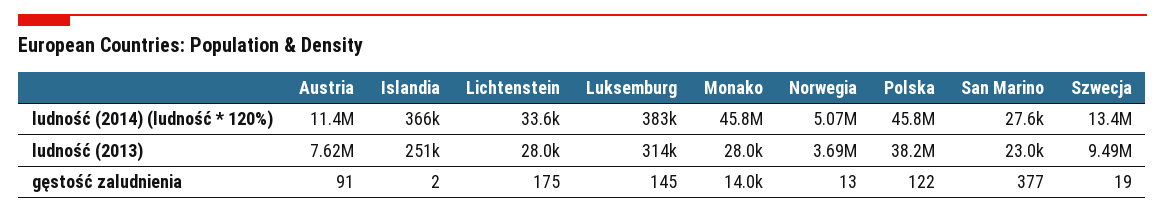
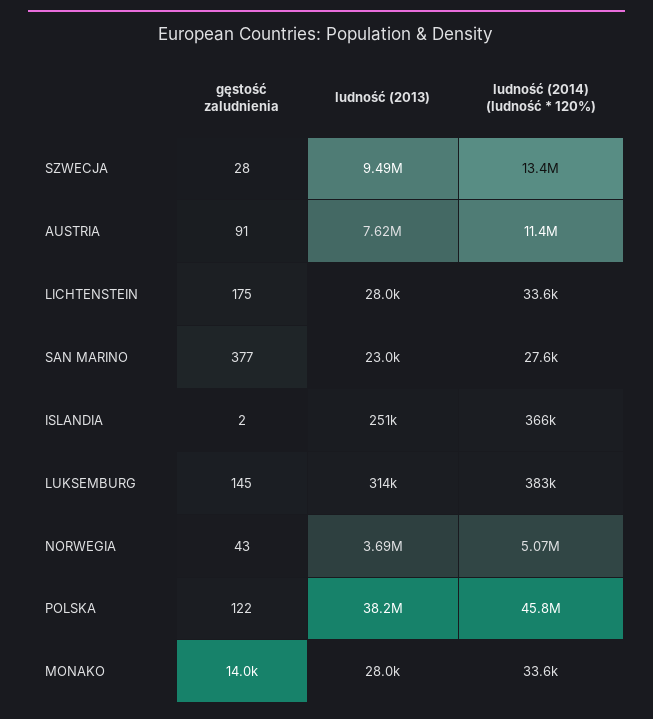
Monako, ludność (2014) (ludność * 120%): 45800000 -> 33600
Norwegia, gęstość zaludnienia: 13 -> 43
Szwecja, gęstość zaludnienia: 19 -> 28

